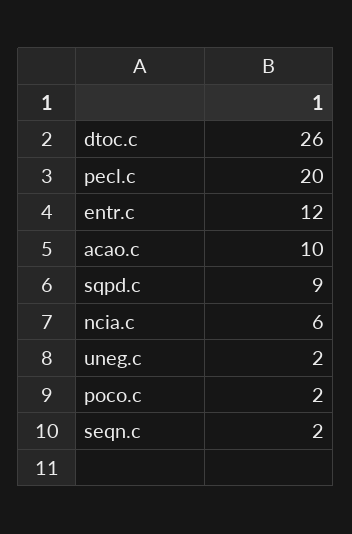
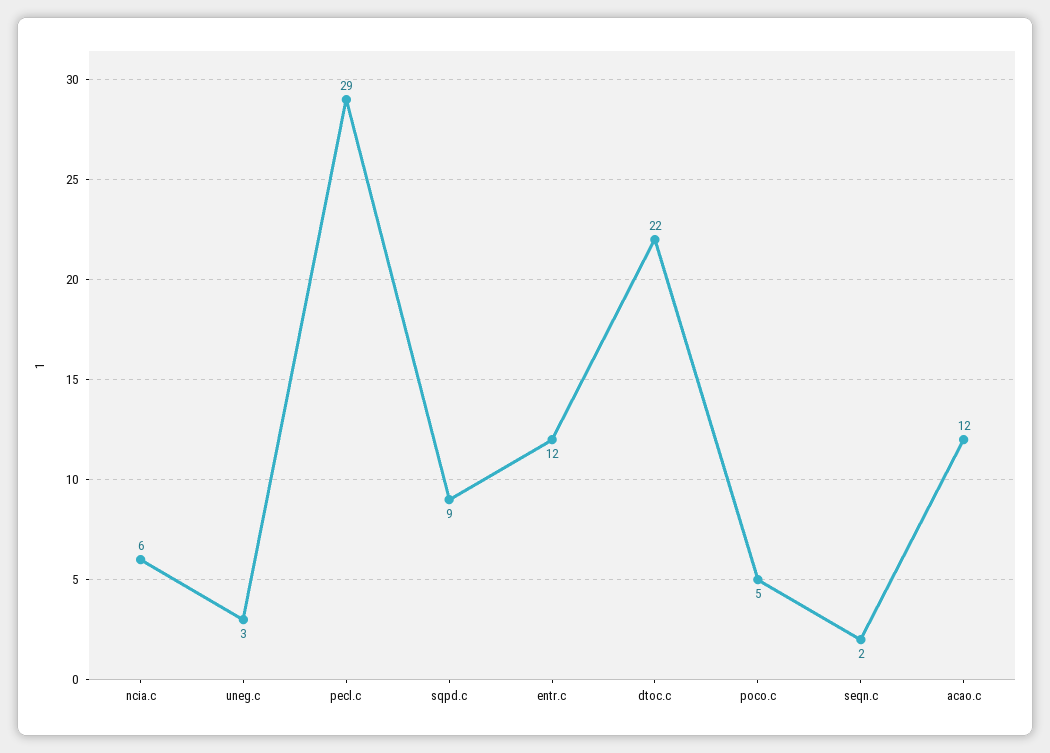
dtoc.c: 26 -> 22
pecl.c: 20 -> 29
acao.c: 10 -> 12
uneg.c: 2 -> 3
poco.c: 2 -> 5

